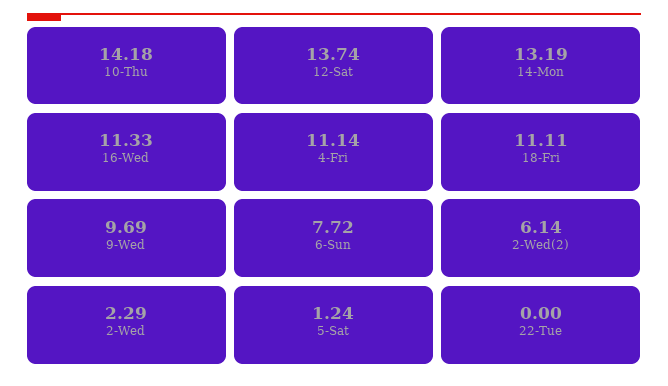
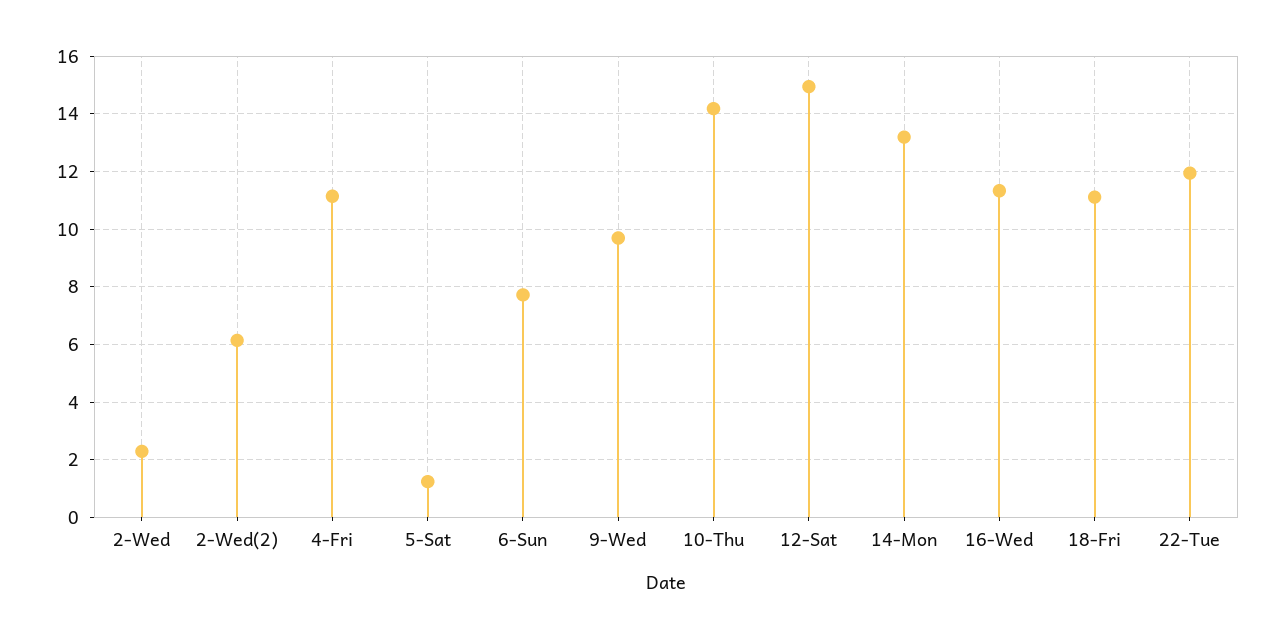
12-Sat: 13.74 -> 15
22-Tue: 0 -> 12

